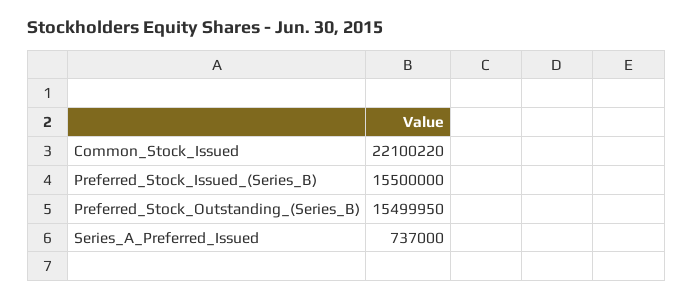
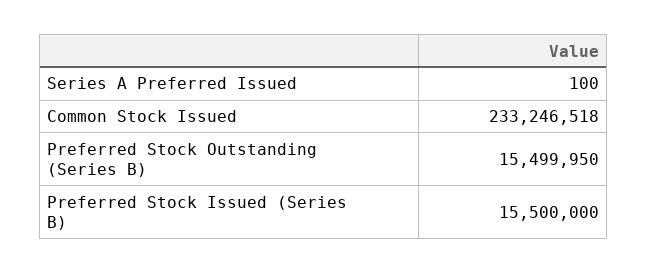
Common_Stock_Issued: 22100220 -> 233246518
Series_A_Preferred_Issued: 737000 -> 100

